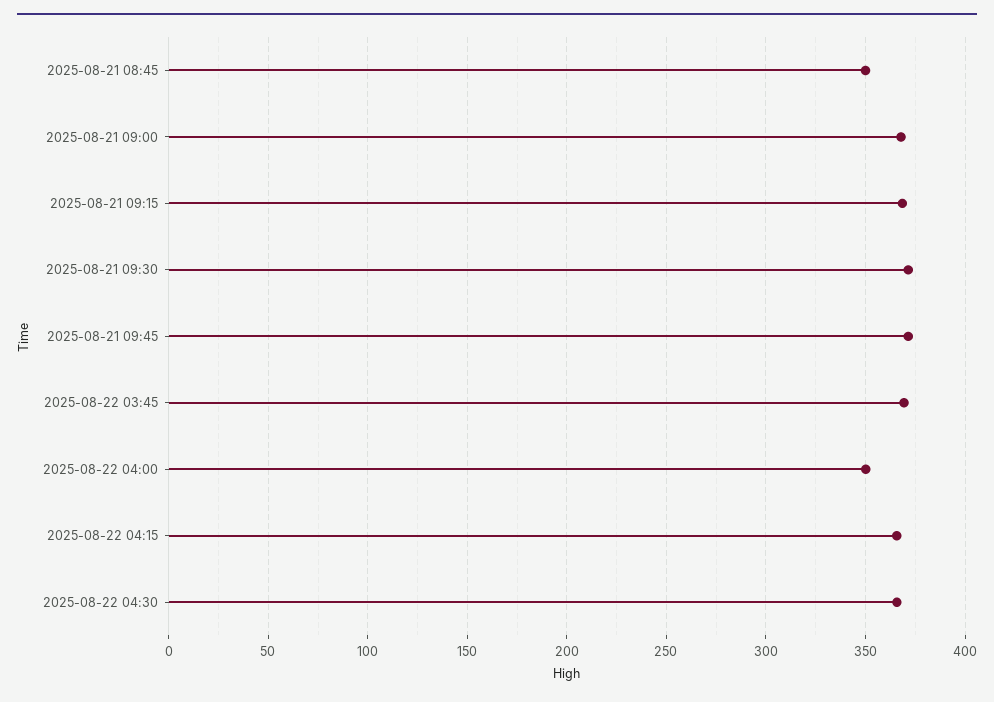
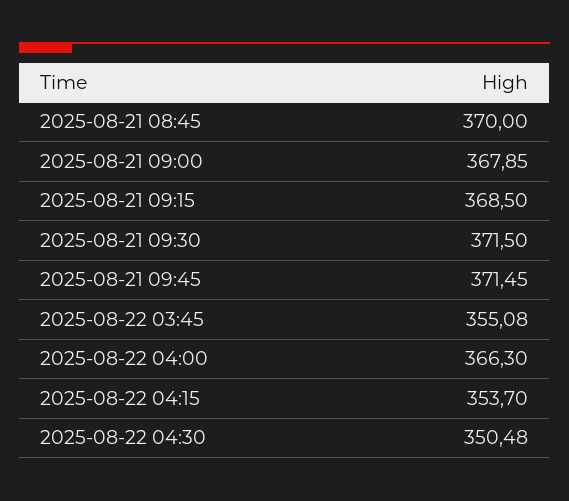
2025-08-21 08:45: 350 -> 370
2025-08-22 03:45: 370 -> 355.08
2025-08-22 04:00: 350 -> 366.3
2025-08-22 04:15: 365 -> 353.7
2025-08-22 04:30: 365 -> 350.48

